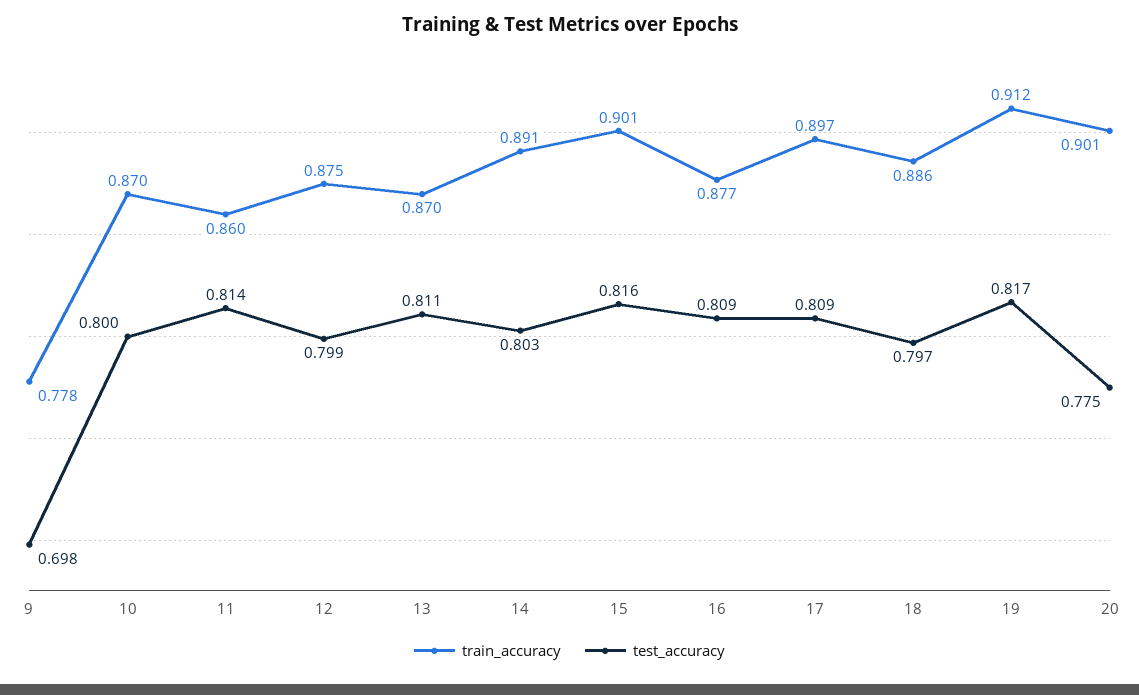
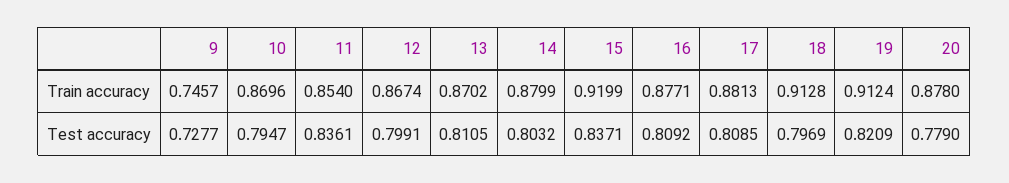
train_accuracy, 9: 0.778 -> 0.7457
test_accuracy, 9: 0.698 -> 0.7277
test_accuracy, 10: 0.8 -> 0.7947
train_accuracy, 11: 0.86 -> 0.854
test_accuracy, 11: 0.814 -> 0.8361
train_accuracy, 12: 0.875 -> 0.8674
train_accuracy, 14: 0.891 -> 0.8799
train_accuracy, 15: 0.901 -> 0.9199
test_accuracy, 15: 0.816 -> 0.8371
train_accuracy, 17: 0.897 -> 0.8813
train_accuracy, 18: 0.886 -> 0.9128
test_accuracy, 19: 0.817 -> 0.8209
train_accuracy, 20: 0.901 -> 0.878
test_accuracy, 20: 0.775 -> 0.779

